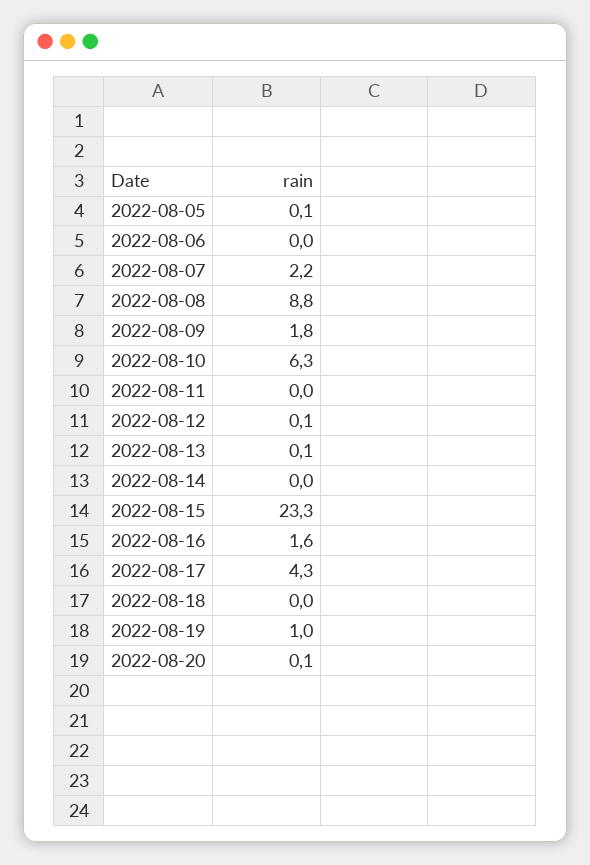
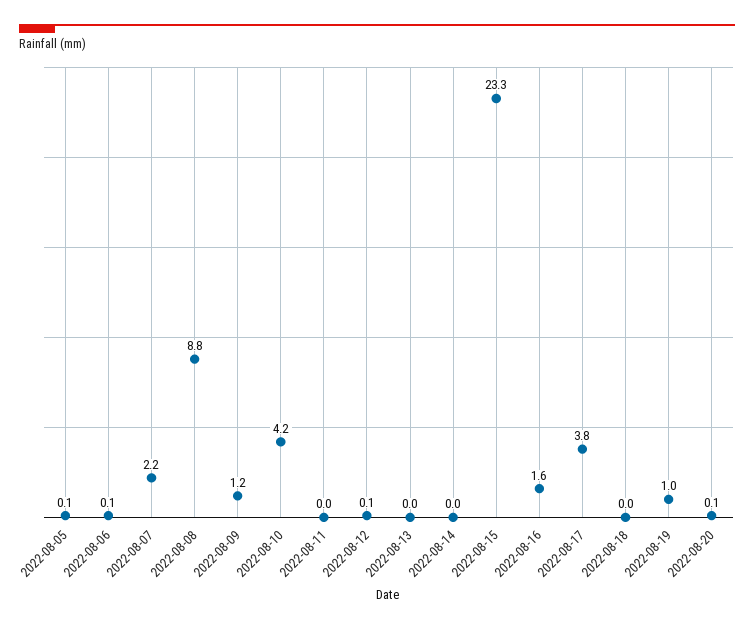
2022-08-06: 0 -> 0.1
2022-08-09: 1.8 -> 1.2
2022-08-10: 6.3 -> 4.2
2022-08-13: 0.1 -> 0
2022-08-17: 4.3 -> 3.8

